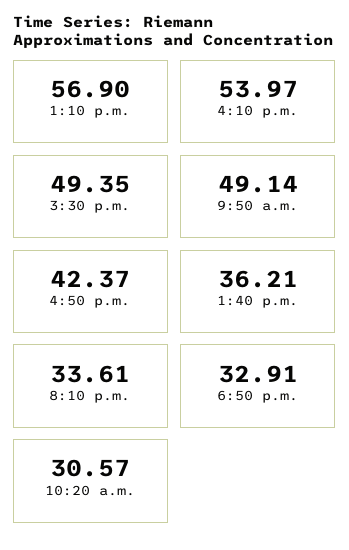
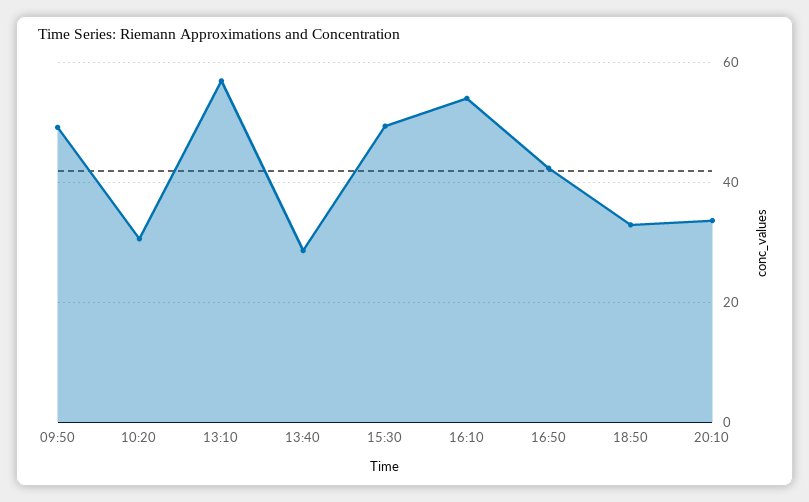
1:40 p.m.: 36.21 -> 28

